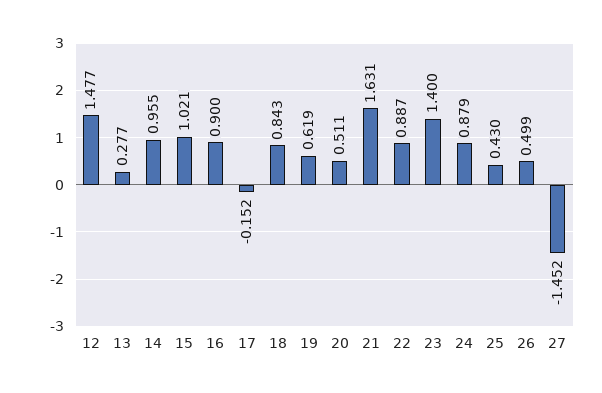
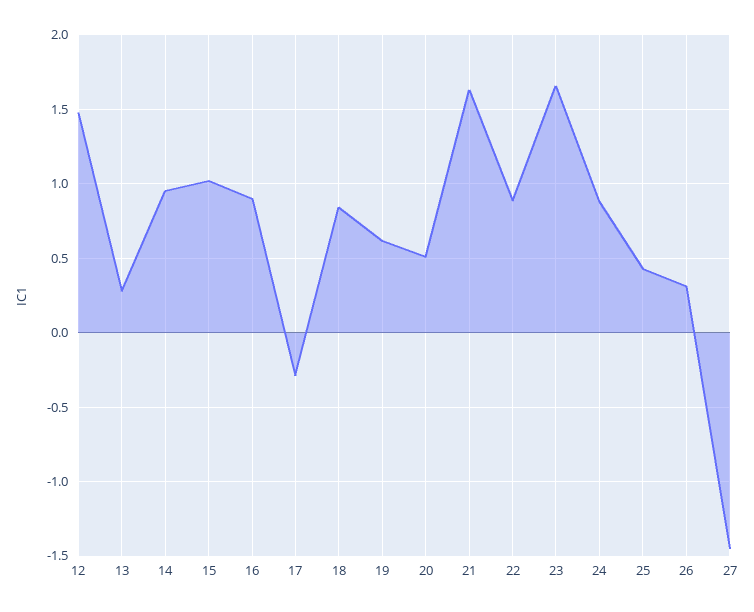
17: -0.152 -> -0.3
23: 1.4 -> 1.65
26: 0.499 -> 0.3

